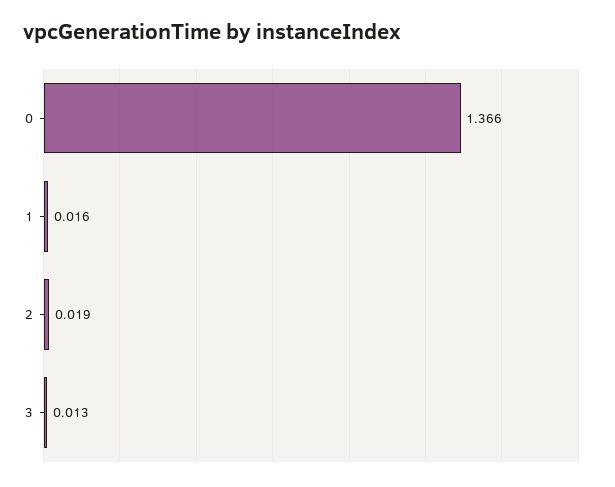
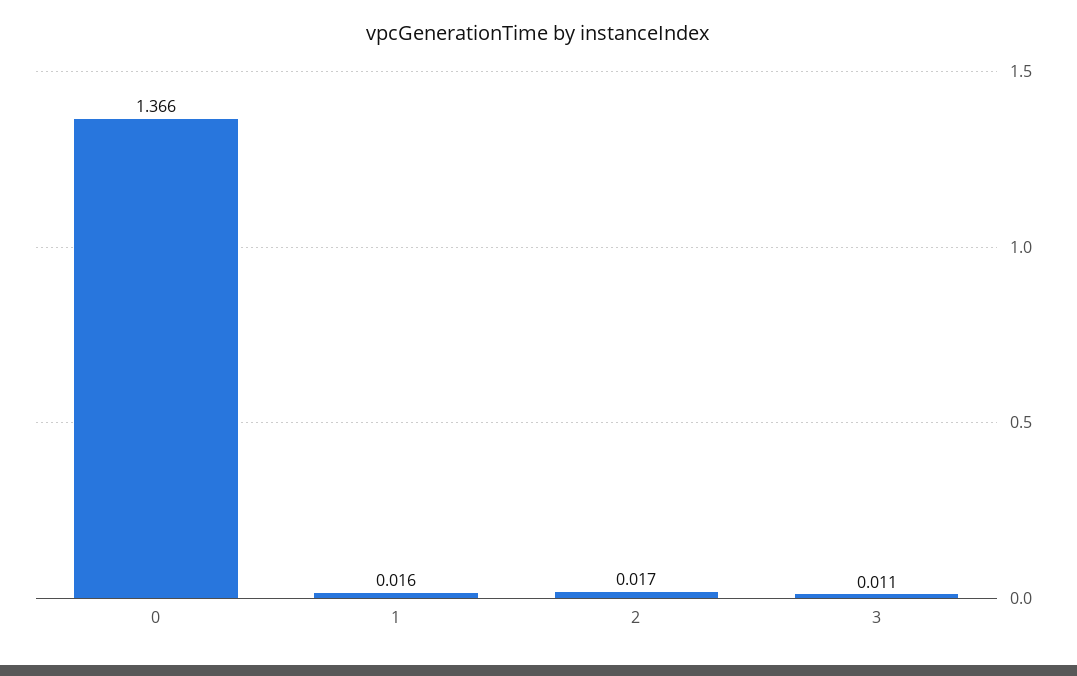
2: 0.019 -> 0.017
3: 0.013 -> 0.011

